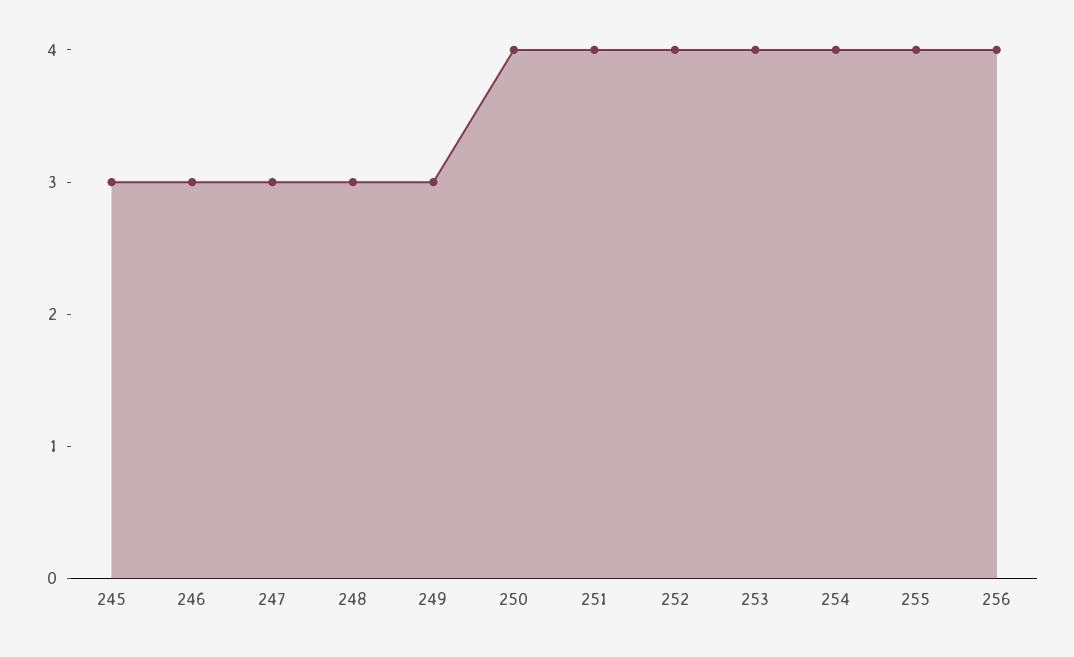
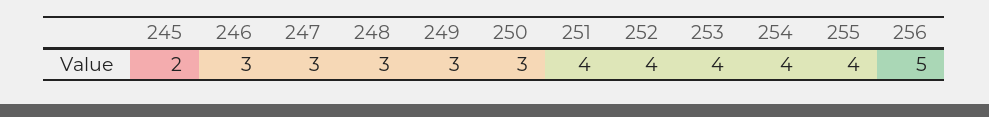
245: 3 -> 2
250: 4 -> 3
256: 4 -> 5

